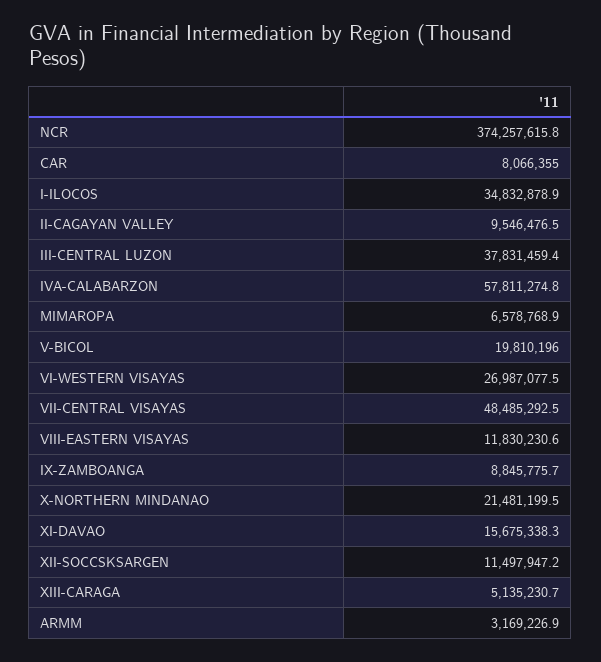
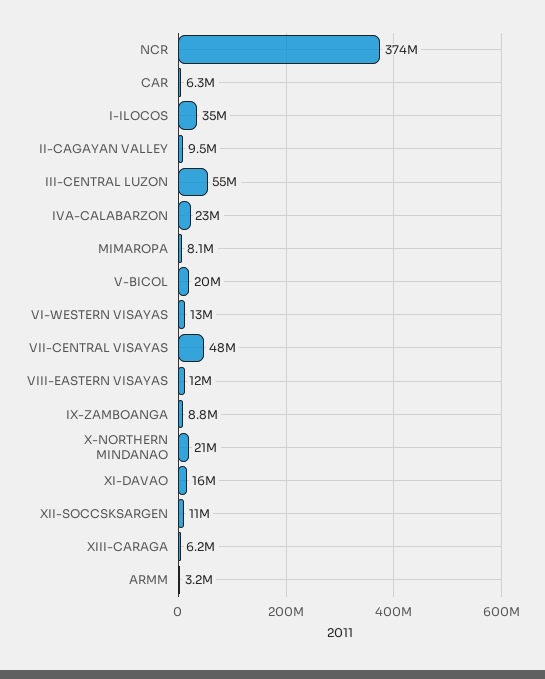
CAR: 8066355 -> 6300000
III-CENTRAL LUZON: 37831459.4 -> 55000000
IVA-CALABARZON: 57811274.8 -> 23000000
MIMAROPA: 6578768.9 -> 8100000
VI-WESTERN VISAYAS: 26987077.5 -> 13000000
XIII-CARAGA: 5135230.7 -> 6200000

